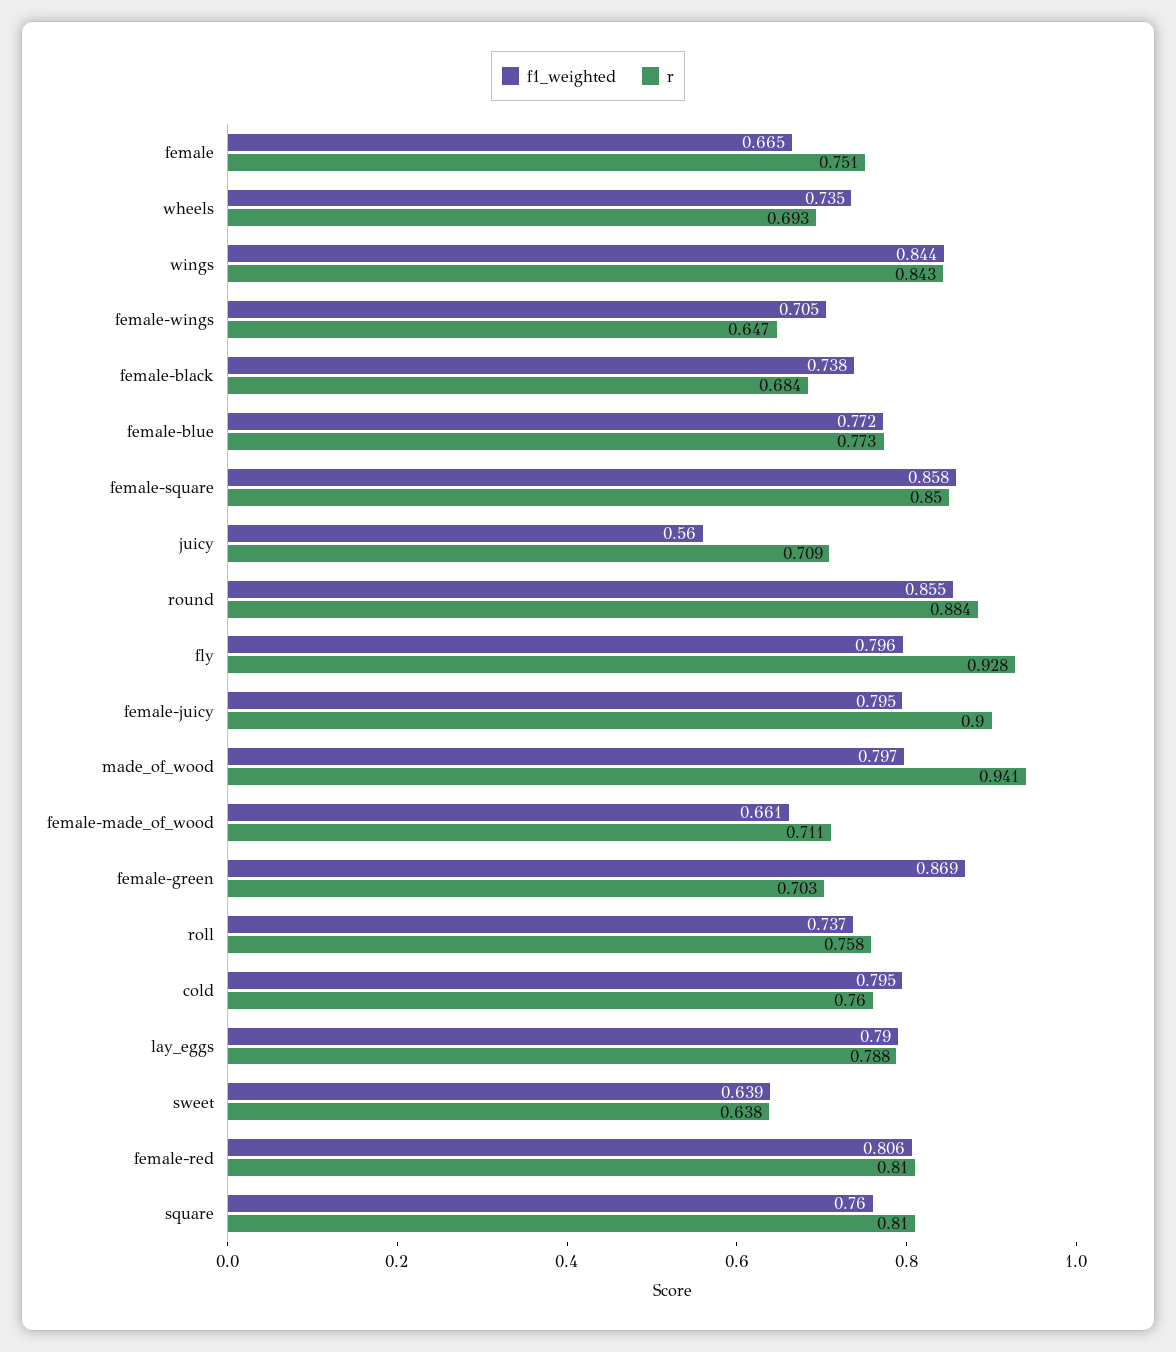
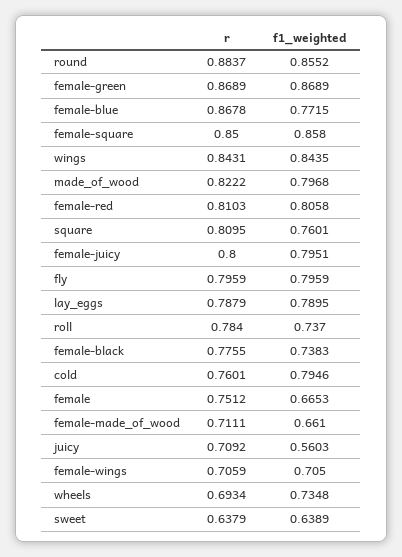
r, female-wings: 0.647 -> 0.7059
r, female-black: 0.684 -> 0.7755
r, female-blue: 0.773 -> 0.8678
r, fly: 0.928 -> 0.7959
r, female-juicy: 0.9 -> 0.8
r, made_of_wood: 0.941 -> 0.8222
r, female-green: 0.703 -> 0.8689
r, roll: 0.758 -> 0.784

